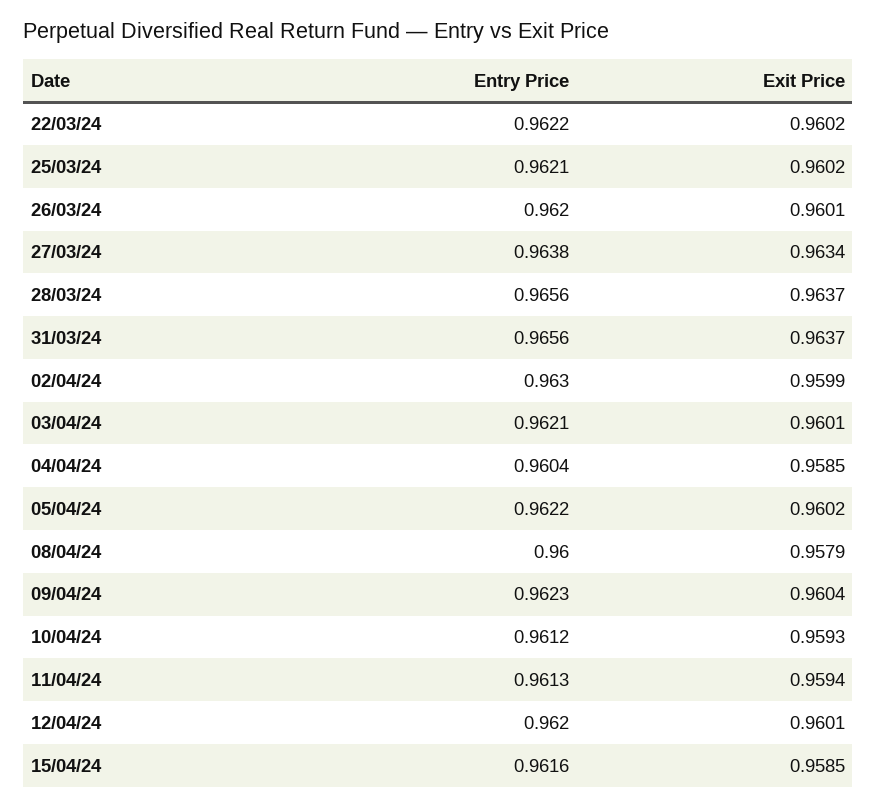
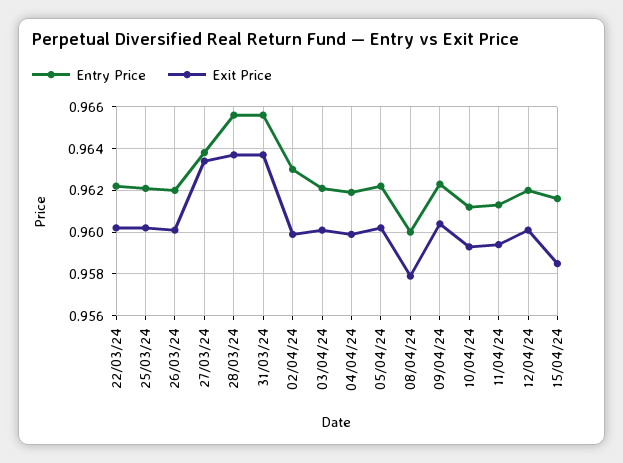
Entry Price, 04/04/24: 0.9604 -> 0.962
Exit Price, 04/04/24: 0.9585 -> 0.96

